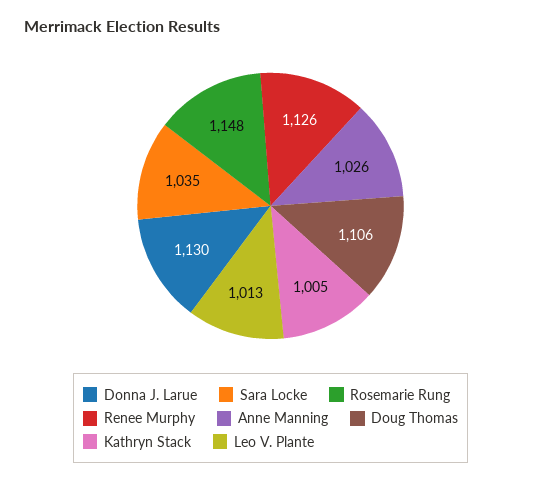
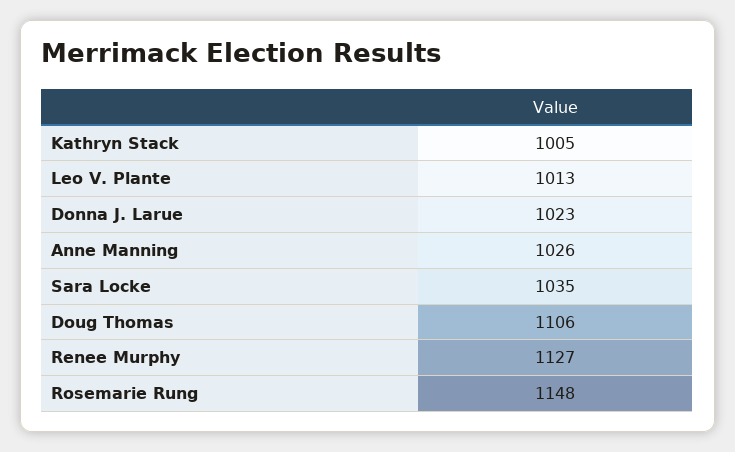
Donna J. Larue: 1130 -> 1023
Renee Murphy: 1126 -> 1127

